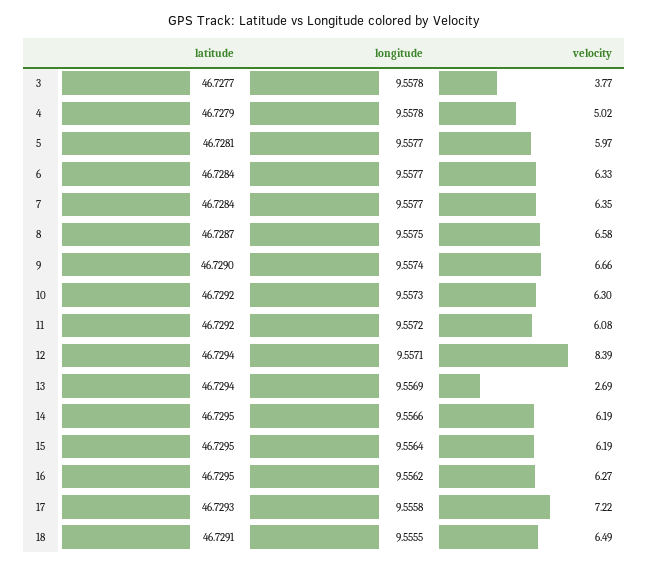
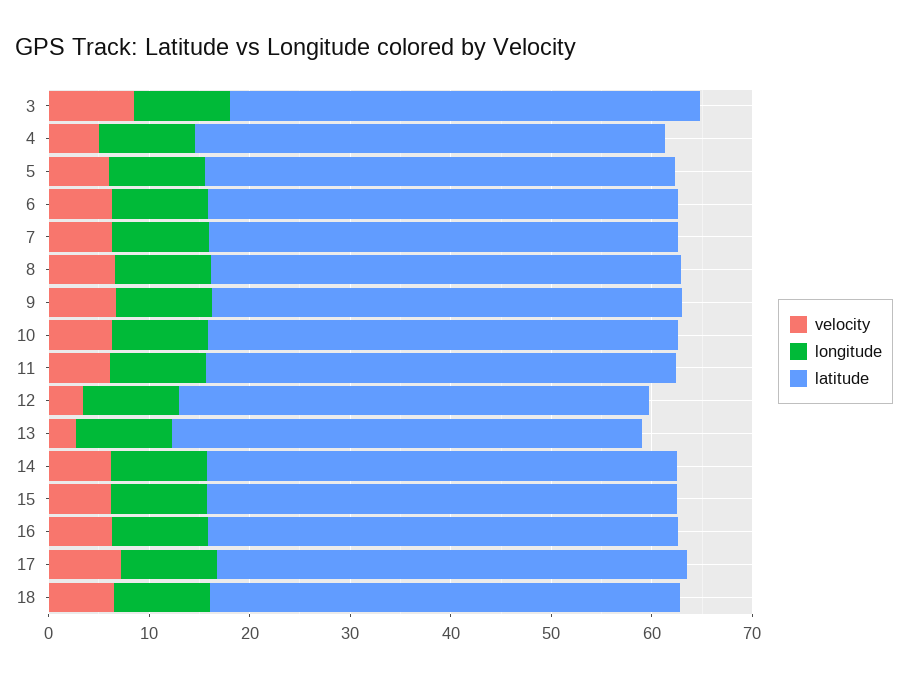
velocity, 3: 3.77 -> 8
velocity, 12: 8.39 -> 4

